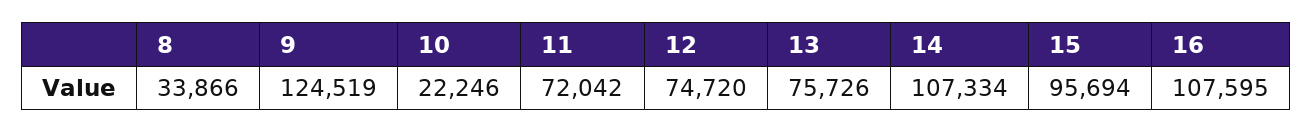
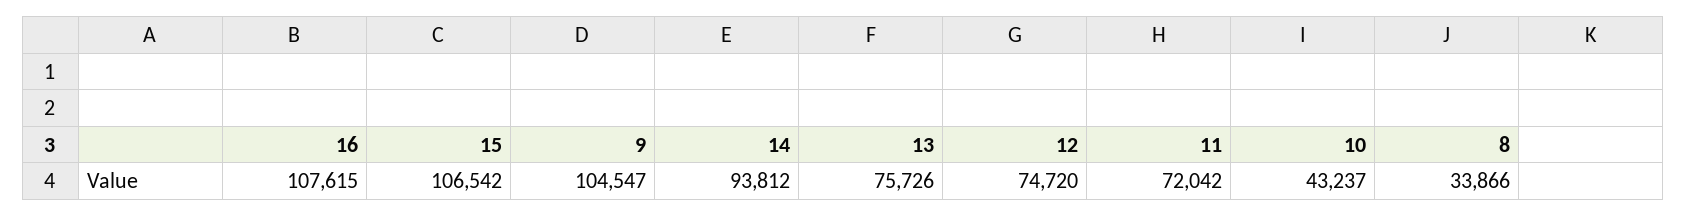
9: 124519 -> 104547
10: 22246 -> 43237
14: 107334 -> 93812
15: 95694 -> 106542
16: 107595 -> 107615

